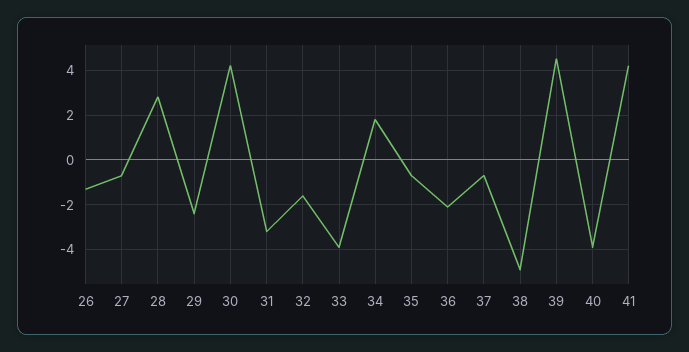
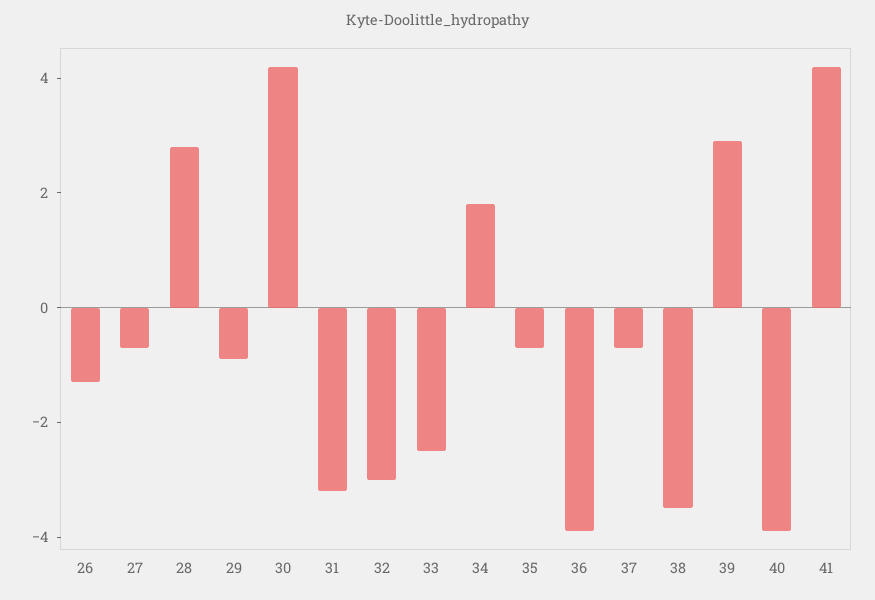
29: -2.5 -> -1
32: -1.5 -> -3
33: -4 -> -2.5
36: -2 -> -4
38: -5 -> -3.5
39: 4.5 -> 3

